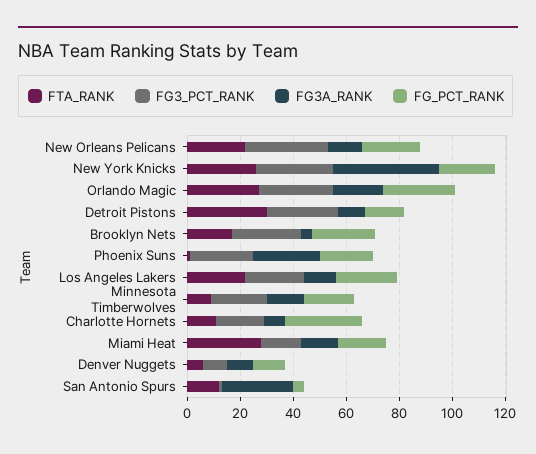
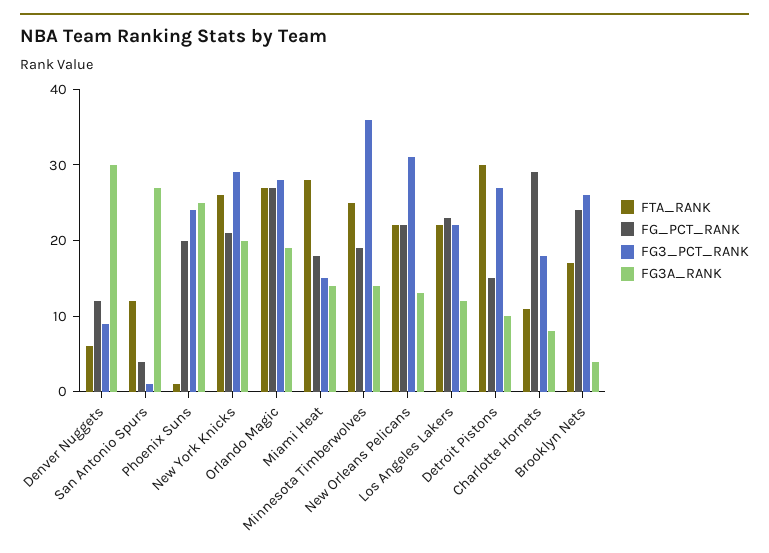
FG3A_RANK, New York Knicks: 40 -> 20
FTA_RANK, Minnesota Timberwolves: 10 -> 25
FG3_PCT_RANK, Minnesota Timberwolves: 20 -> 35
FG3A_RANK, Denver Nuggets: 10 -> 30

